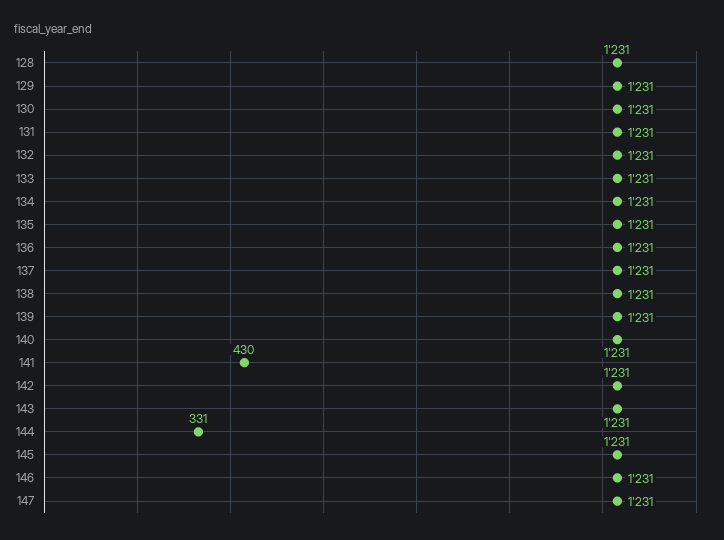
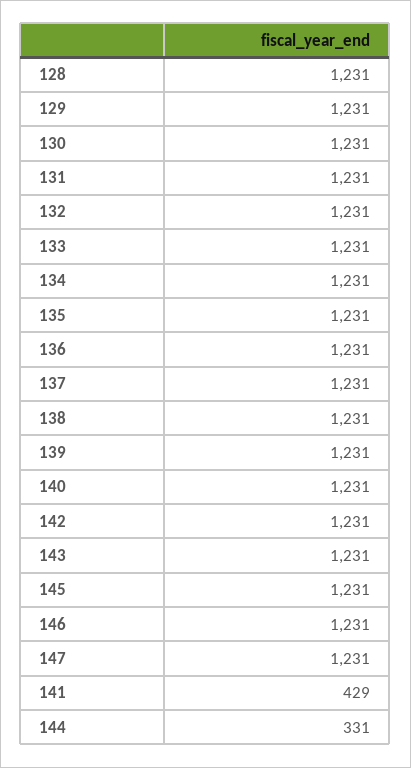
141: 430 -> 429

